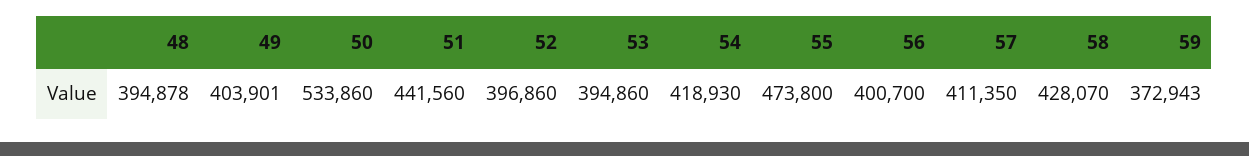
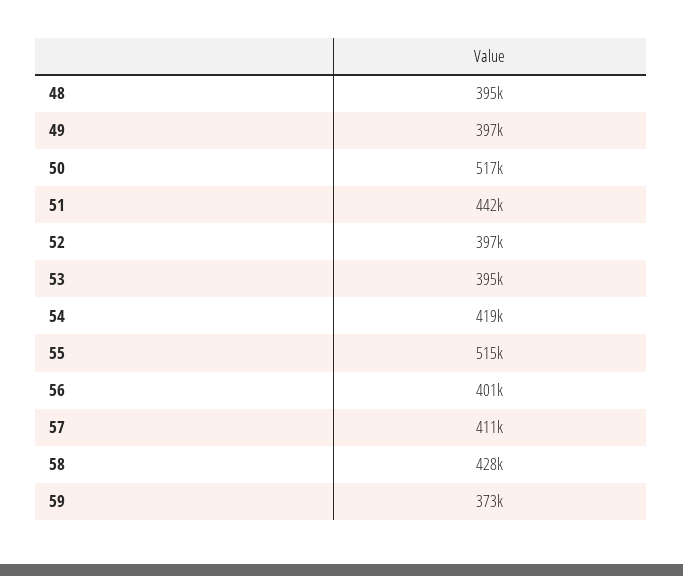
49: 403901 -> 397000
50: 533860 -> 517000
55: 473800 -> 515000

